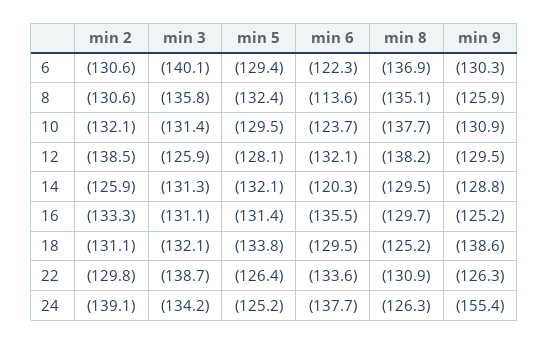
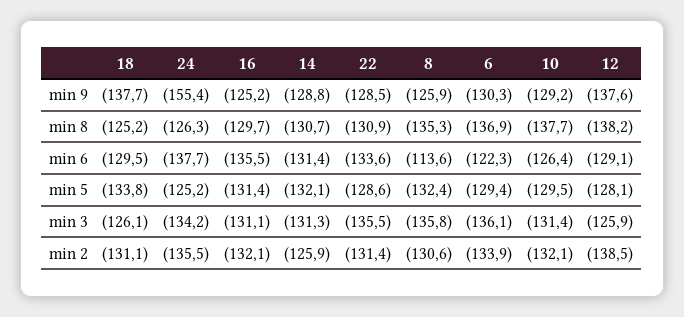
min 2, 6: -130.6 -> -133.9
min 3, 6: -140.1 -> -136.1
min 8, 8: -135.1 -> -135.3
min 6, 10: -123.7 -> -126.4
min 9, 10: -130.9 -> -129.2
min 6, 12: -132.1 -> -129.1
min 9, 12: -129.5 -> -137.6
min 6, 14: -120.3 -> -131.4
min 8, 14: -129.5 -> -130.7
min 2, 16: -133.3 -> -132.1
min 3, 18: -132.1 -> -126.1
min 9, 18: -138.6 -> -137.7
min 2, 22: -129.8 -> -131.4
min 3, 22: -138.7 -> -135.5
min 5, 22: -126.4 -> -128.6
min 9, 22: -126.3 -> -128.5
min 2, 24: -139.1 -> -135.5

